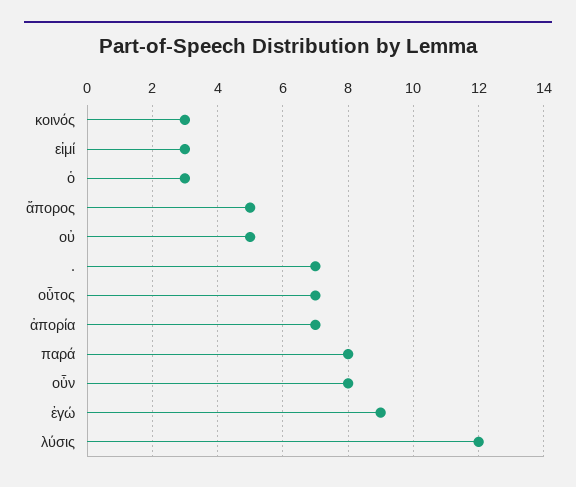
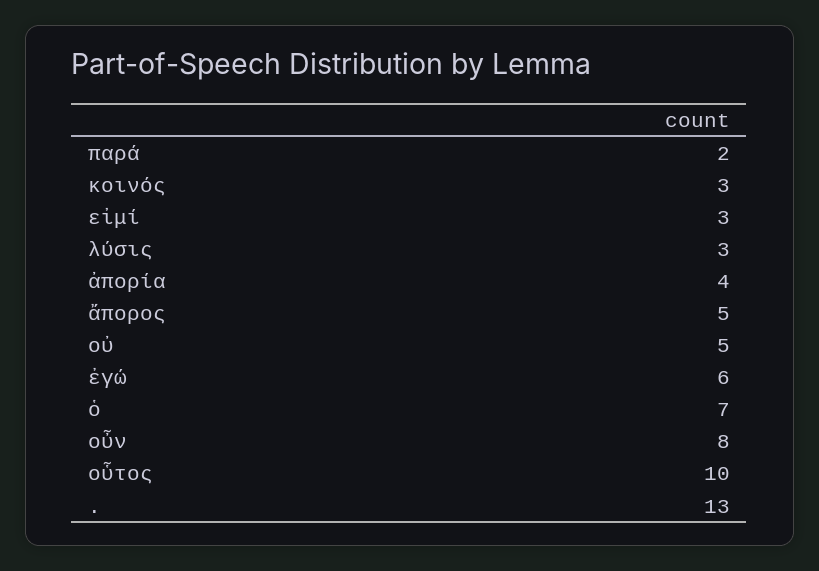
ὁ: 3 -> 7
.: 7 -> 13
οὗτος: 7 -> 10
ἀπορία: 7 -> 4
παρά: 8 -> 2
ἐγώ: 9 -> 6
λύσις: 12 -> 3

